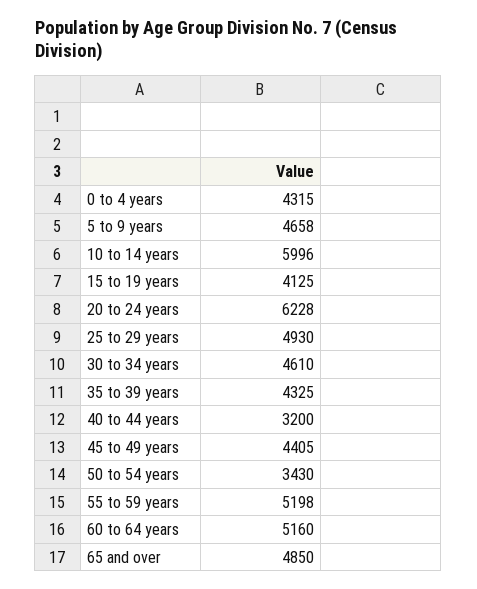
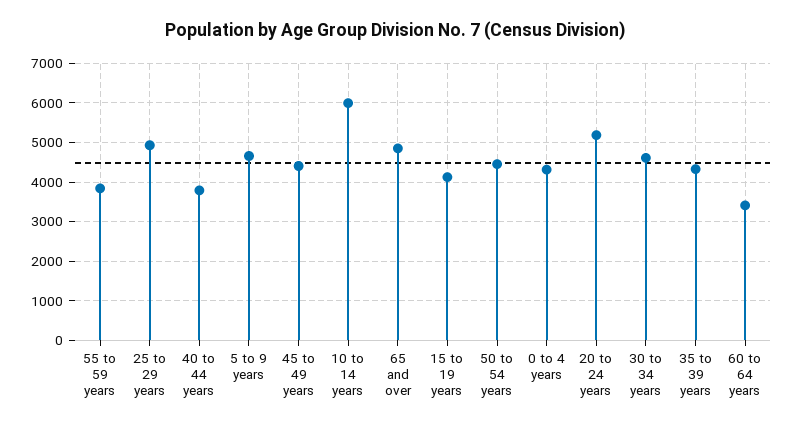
20 to 24 years: 6228 -> 5200
40 to 44 years: 3200 -> 3800
50 to 54 years: 3430 -> 4400
55 to 59 years: 5198 -> 3800
60 to 64 years: 5160 -> 3400

